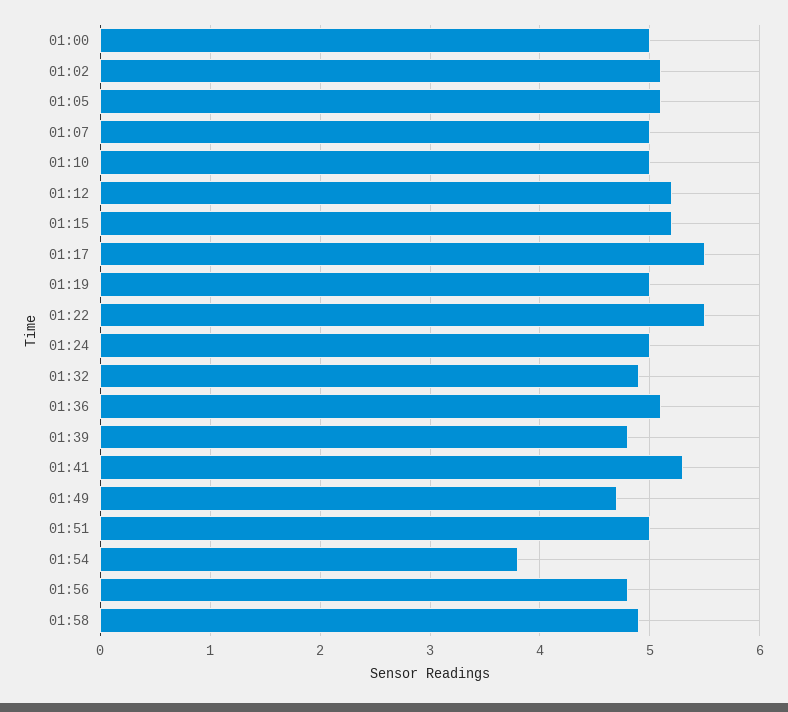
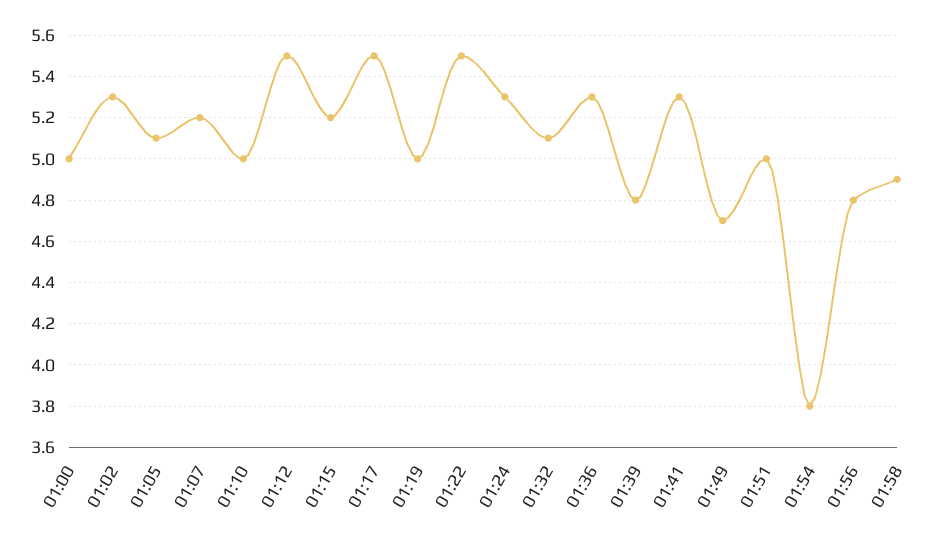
01:02: 5.1 -> 5.3
01:07: 5 -> 5.2
01:12: 5.2 -> 5.5
01:24: 5 -> 5.3
01:32: 4.9 -> 5.1
01:36: 5.1 -> 5.3

